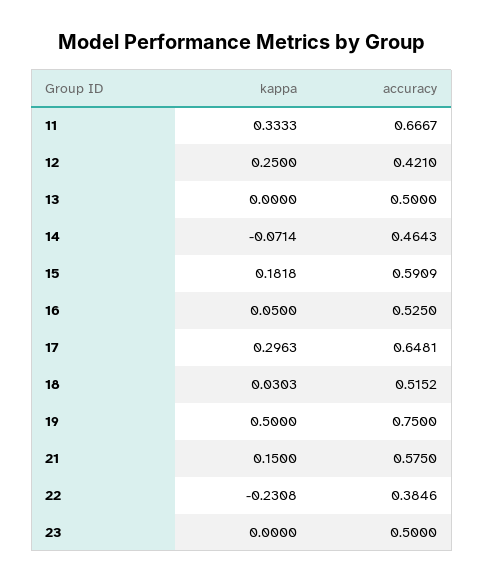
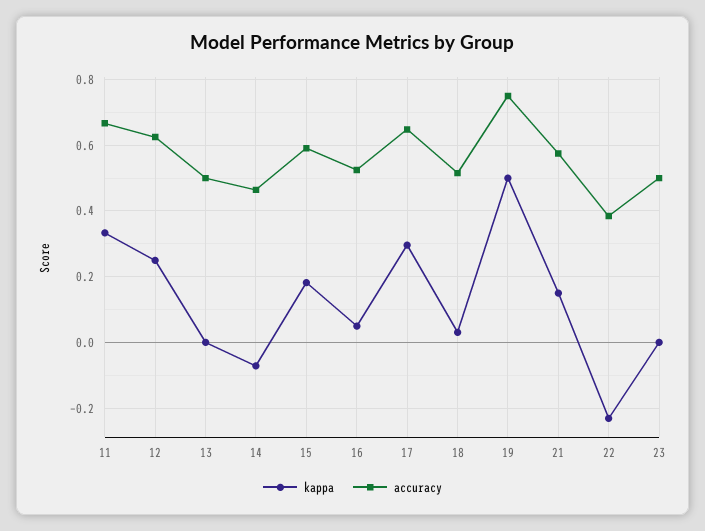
accuracy, 12: 0.421 -> 0.62

